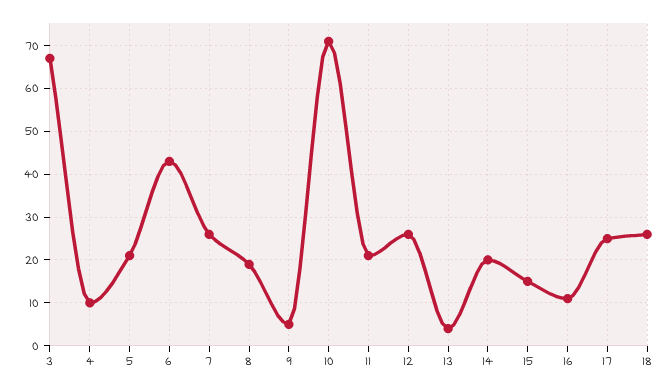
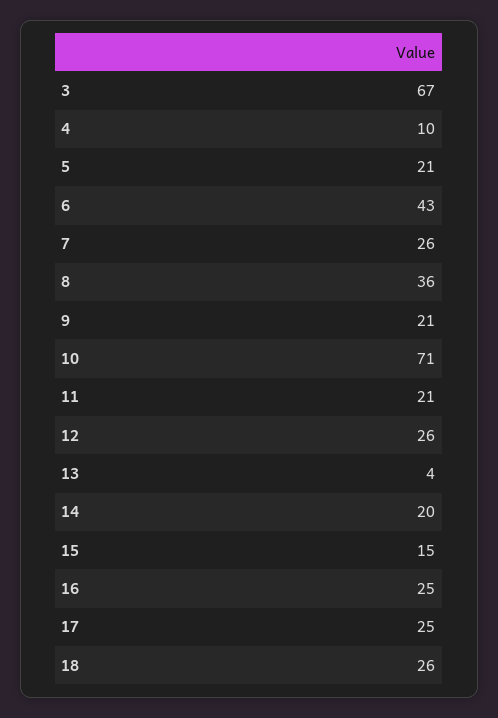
8: 20 -> 36
9: 5 -> 21
16: 10 -> 25

